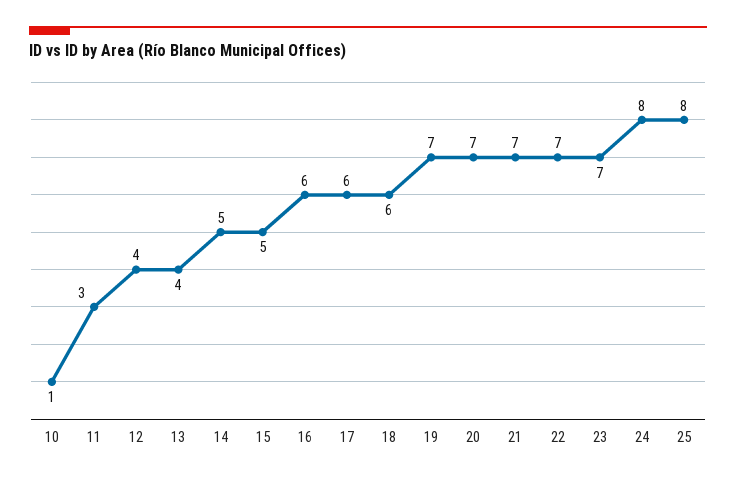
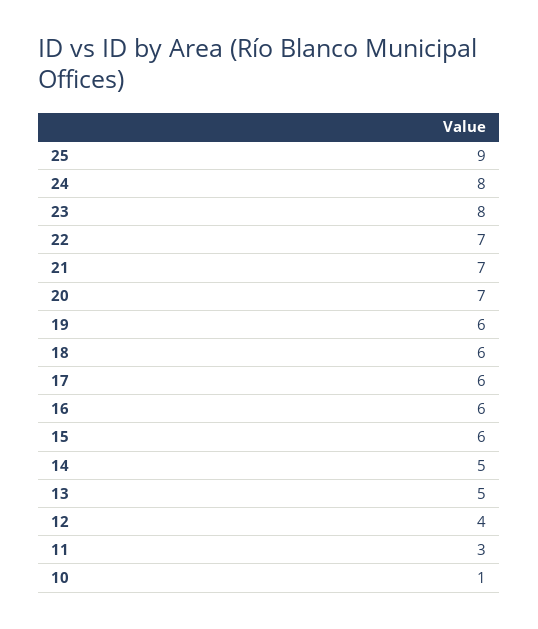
13: 4 -> 5
15: 5 -> 6
19: 7 -> 6
23: 7 -> 8
25: 8 -> 9

